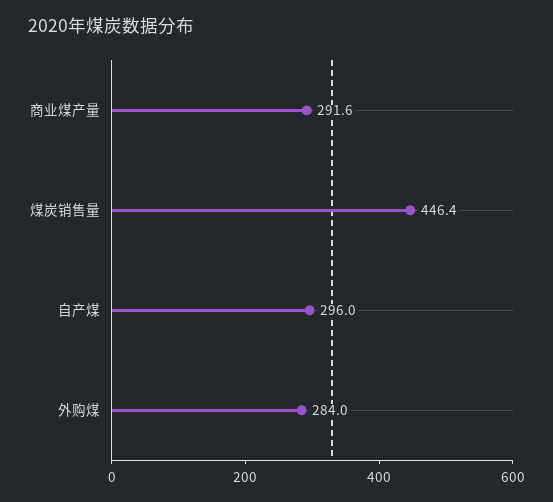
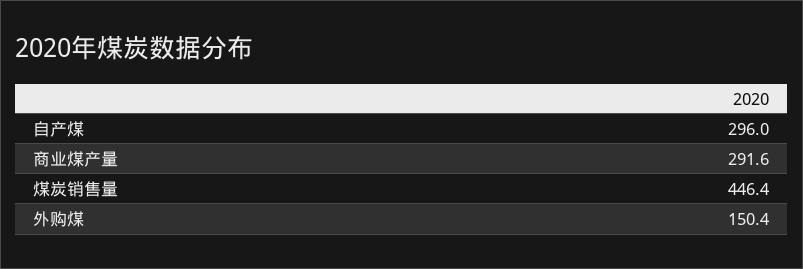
外购煤: 284 -> 150.4

